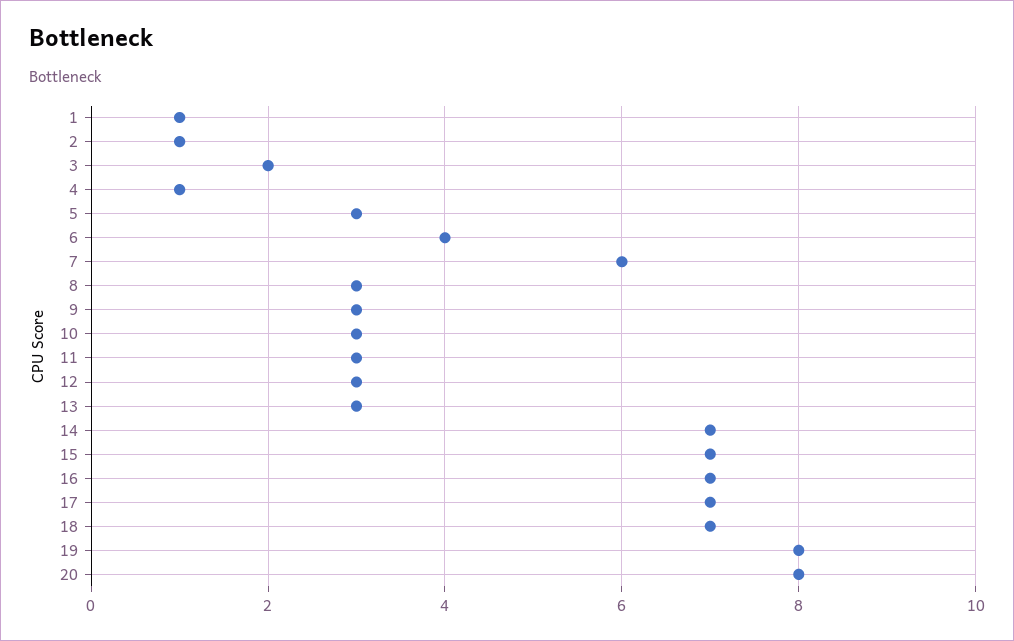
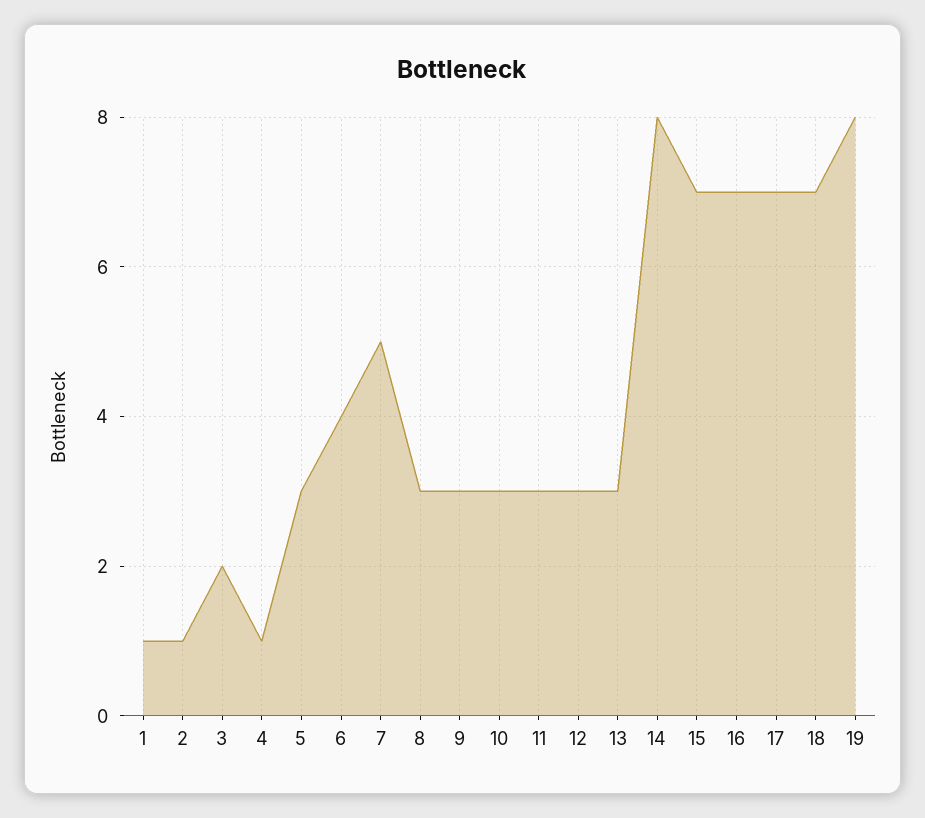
7: 6 -> 5
14: 7 -> 8
20: 8 -> none

